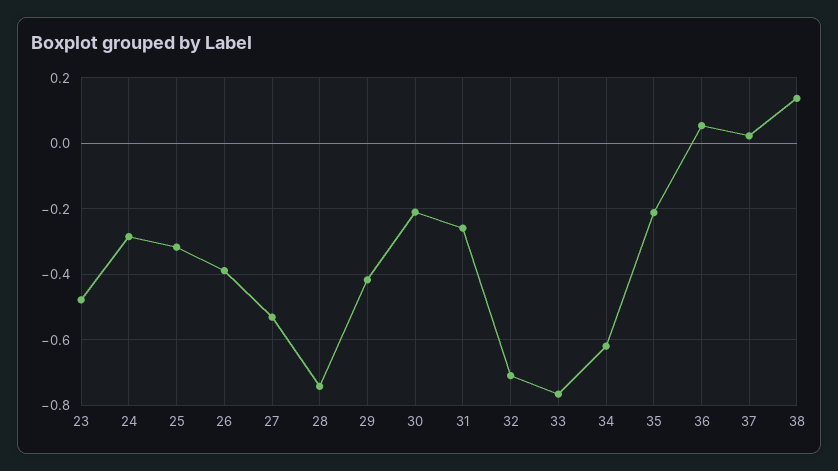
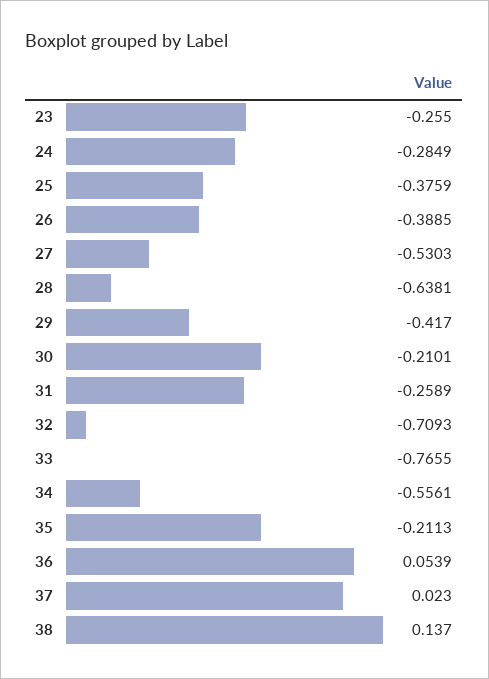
23: -0.48 -> -0.255
25: -0.32 -> -0.3759
28: -0.74 -> -0.6381
34: -0.62 -> -0.5561

